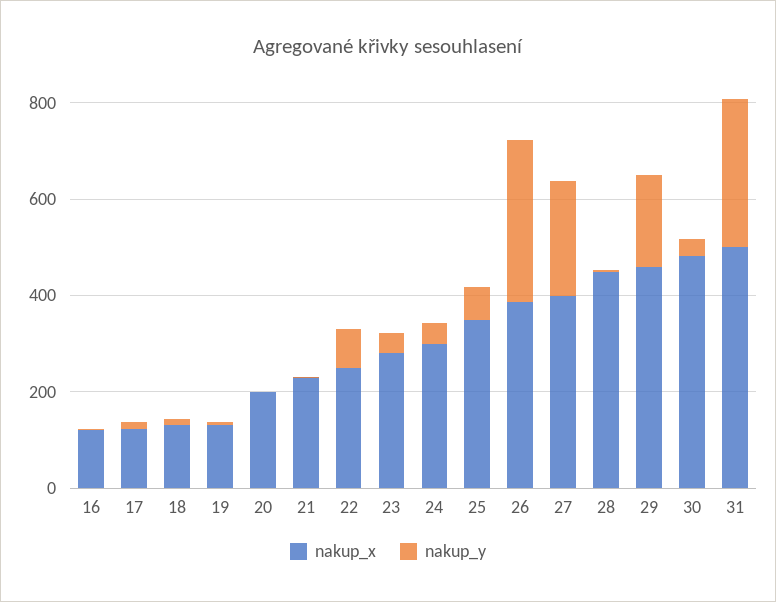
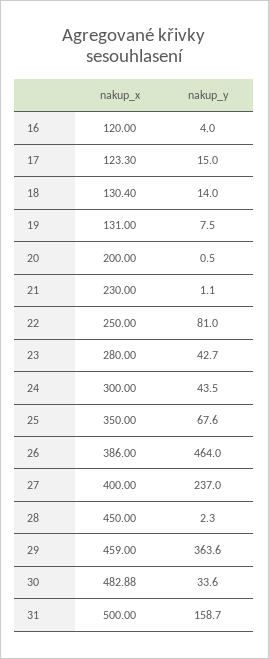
nakup_y, 26: 350 -> 464
nakup_y, 29: 200 -> 363.6
nakup_y, 31: 300 -> 158.7

